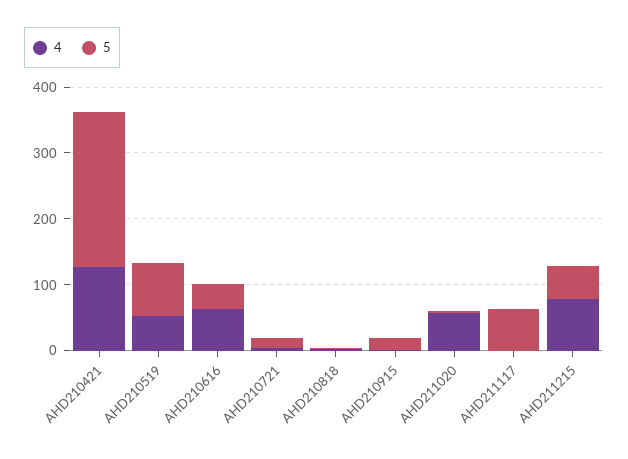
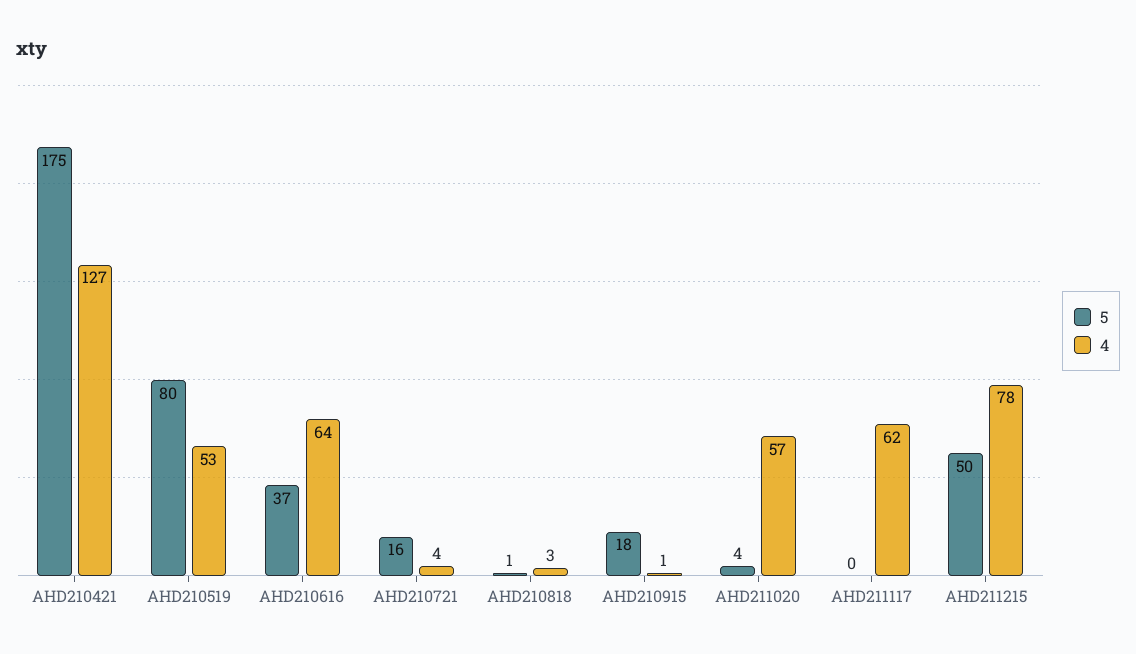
5, AHD210421: 240 -> 175
4, AHD211117: 0 -> 62
5, AHD211117: 60 -> 0

